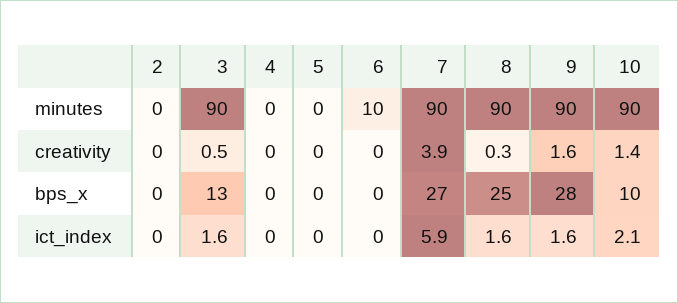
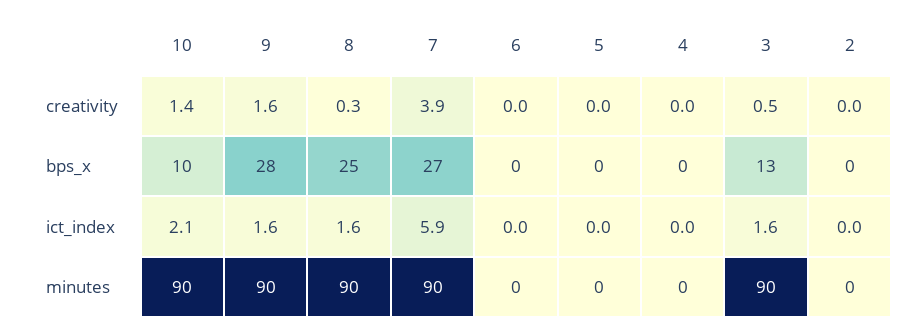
6, minutes: 10 -> 0

